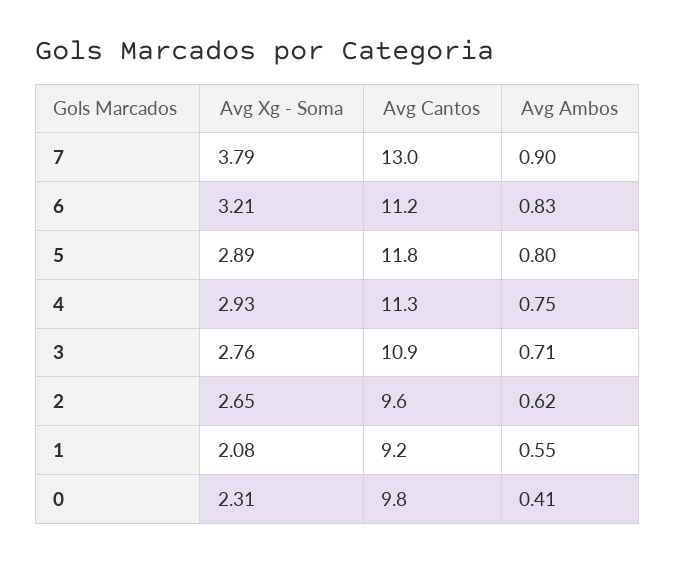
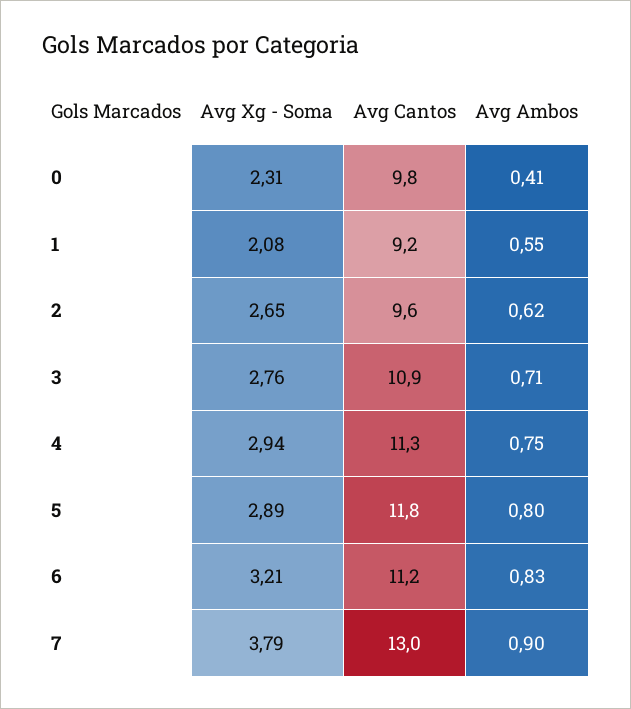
Avg Xg - Soma, 4: 2.93 -> 2.94

